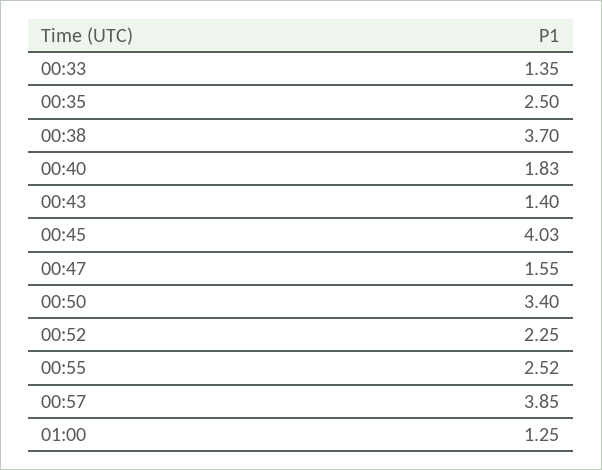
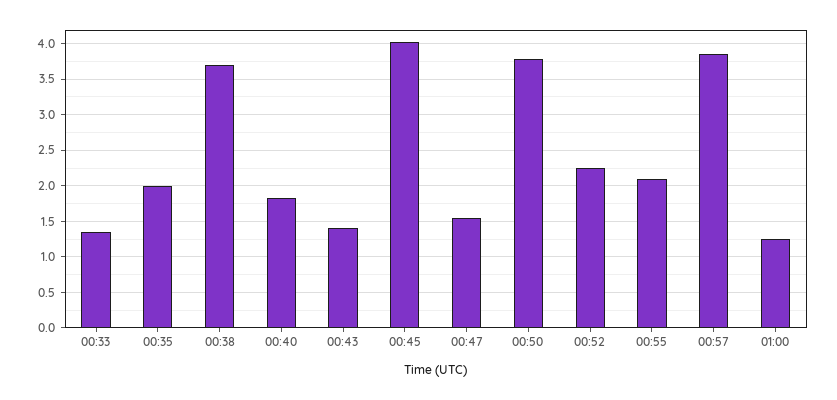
00:35: 2.5 -> 2
00:50: 3.4 -> 3.8
00:55: 2.52 -> 2.1

